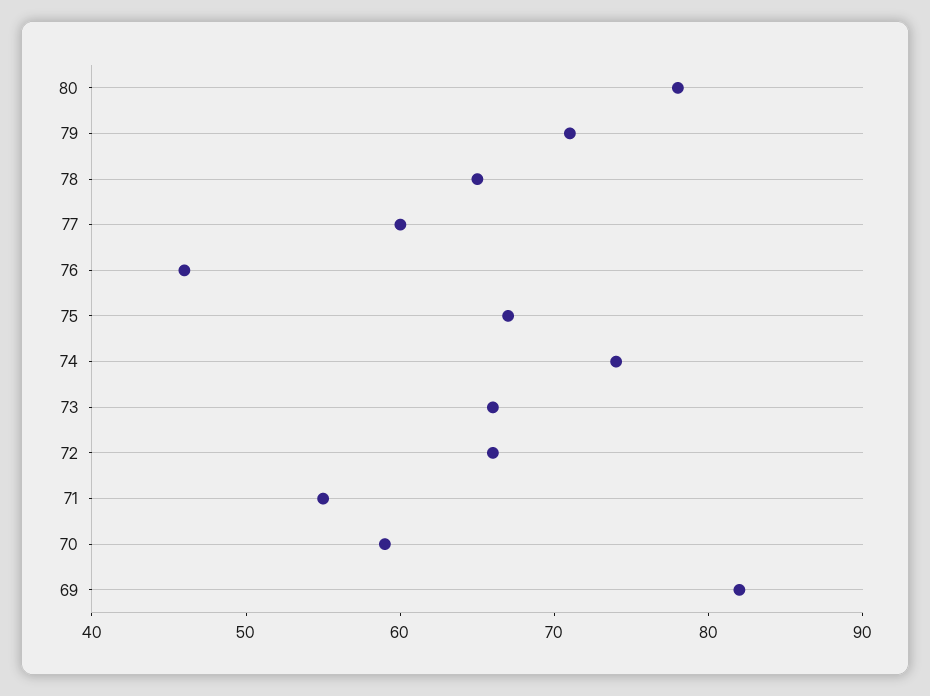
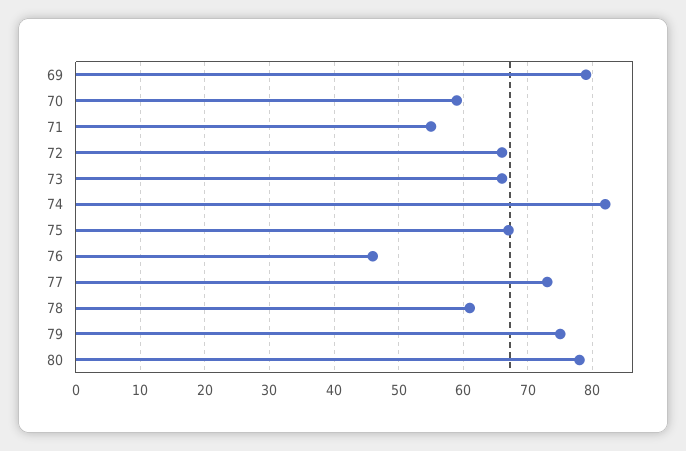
79: 71 -> 75
78: 65 -> 61
77: 60 -> 73
74: 74 -> 82
69: 82 -> 79

